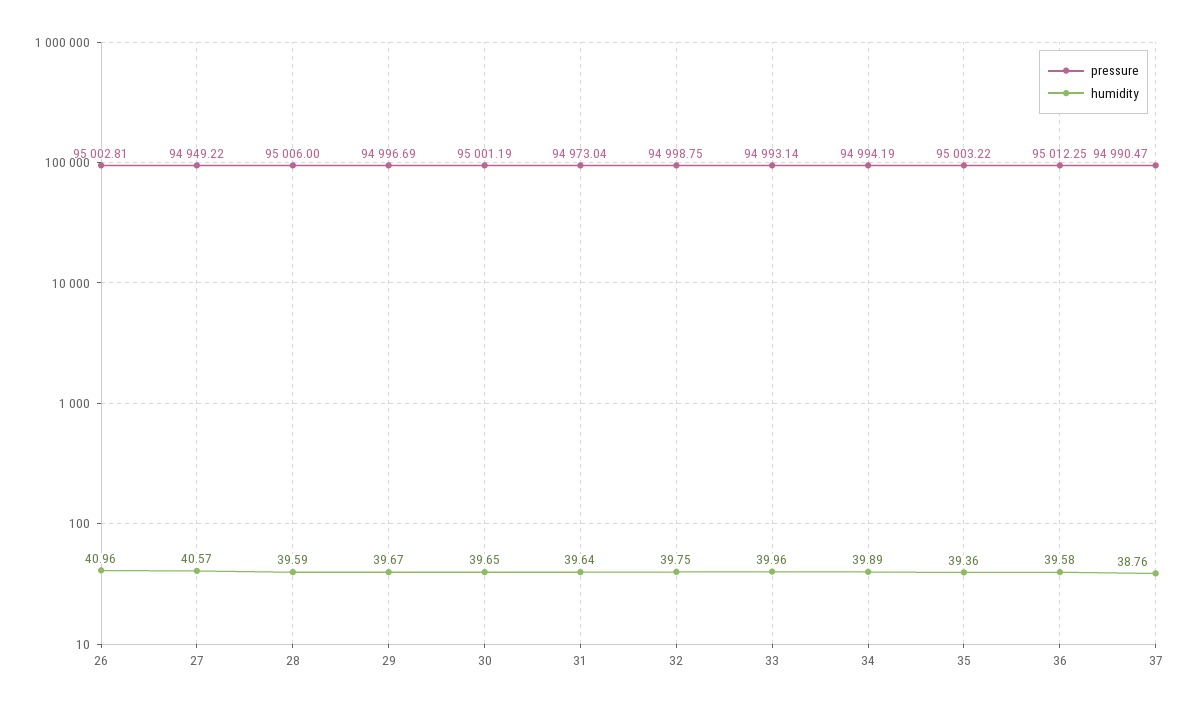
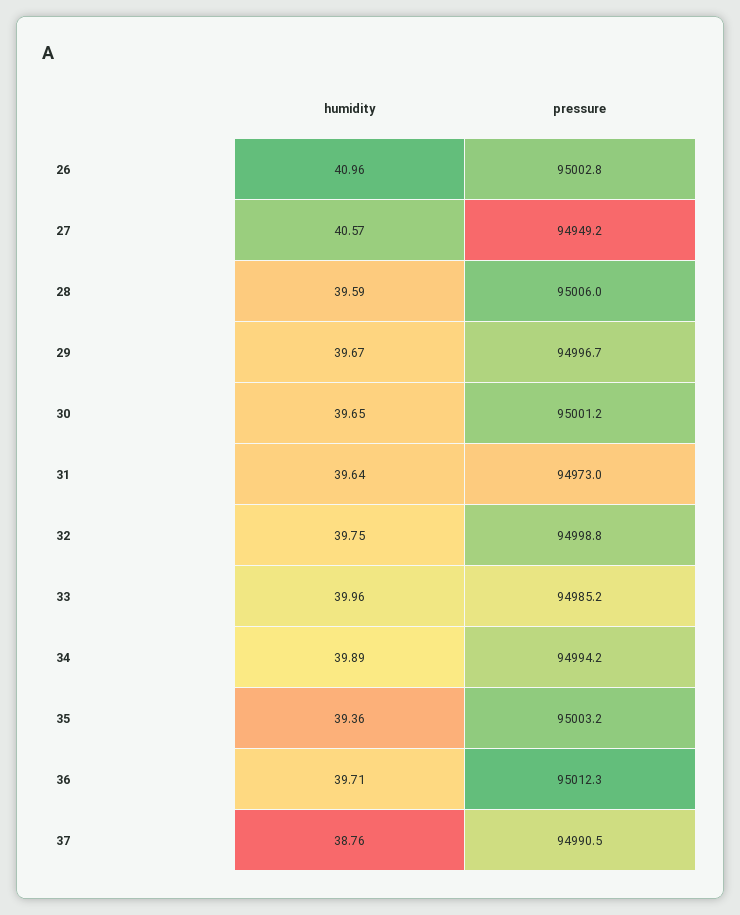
pressure, 33: 94993.14 -> 94985.2
humidity, 36: 39.58 -> 39.71

